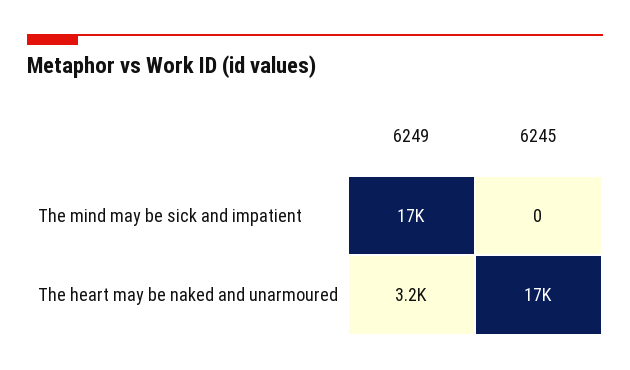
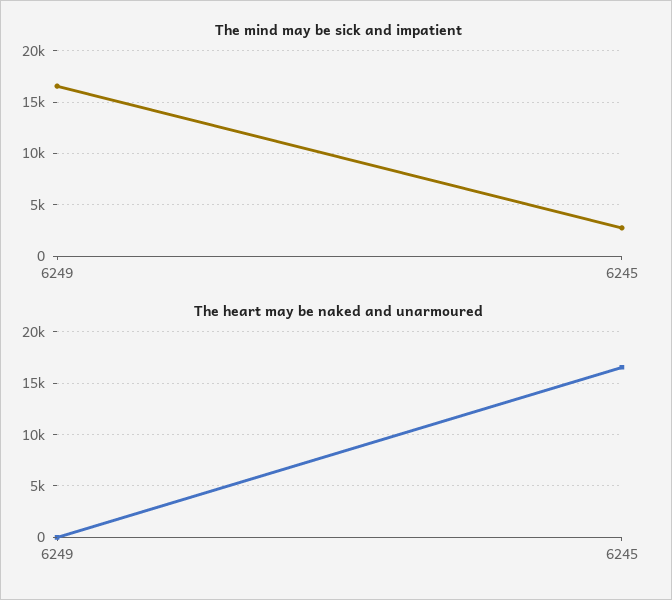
The mind may be sick and impatient, 6245: 0 -> 3000
The heart may be naked and unarmoured, 6249: 3200 -> 0

